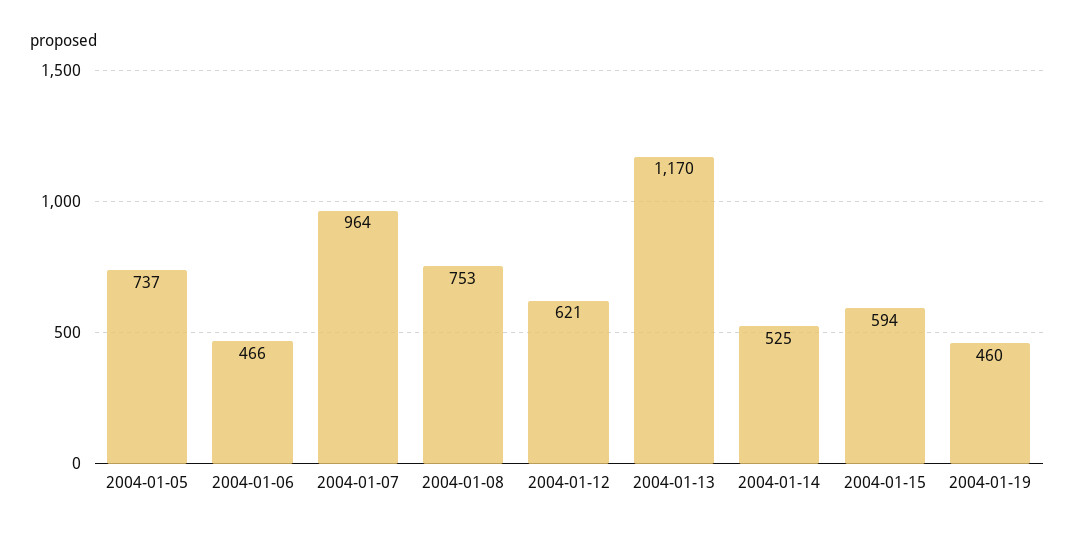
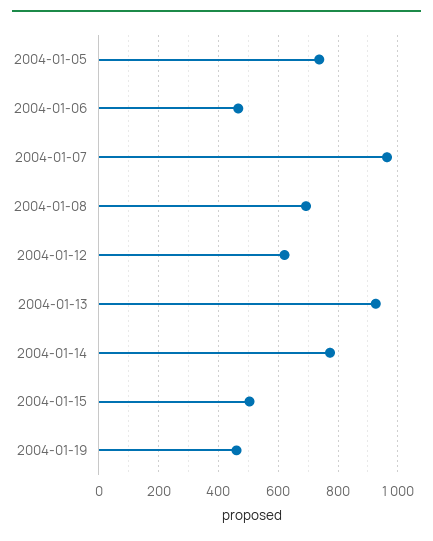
2004-01-08: 753 -> 700
2004-01-13: 1170 -> 925
2004-01-14: 525 -> 775
2004-01-15: 594 -> 500

